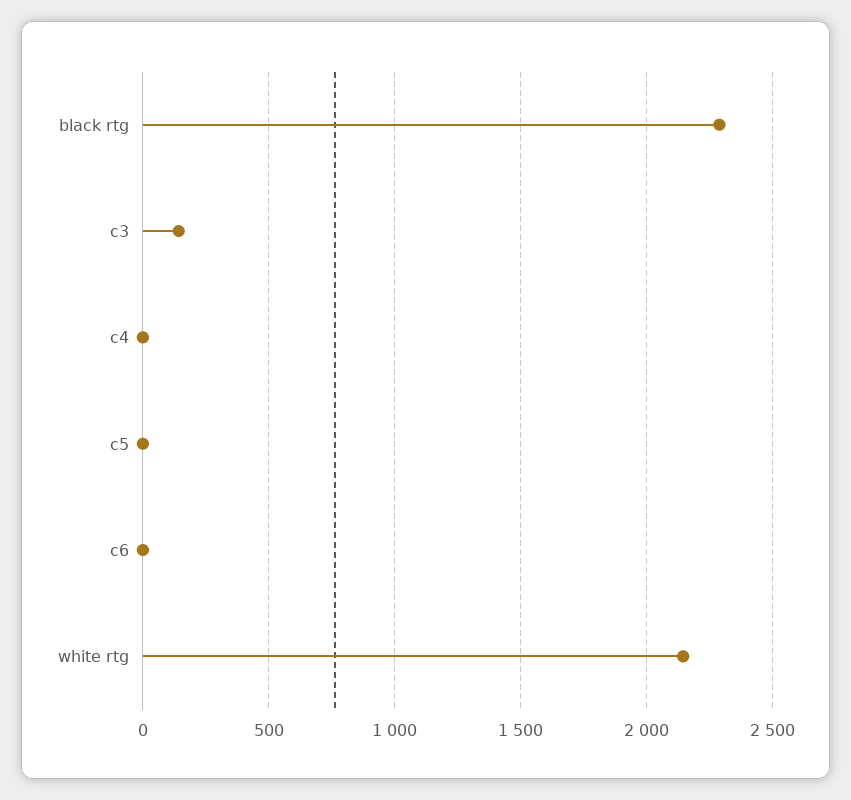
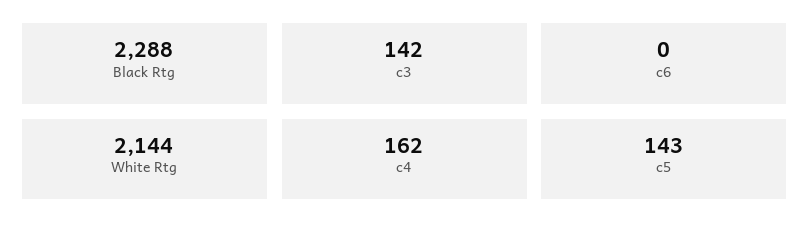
c4: 0 -> 162
c5: 0 -> 143

